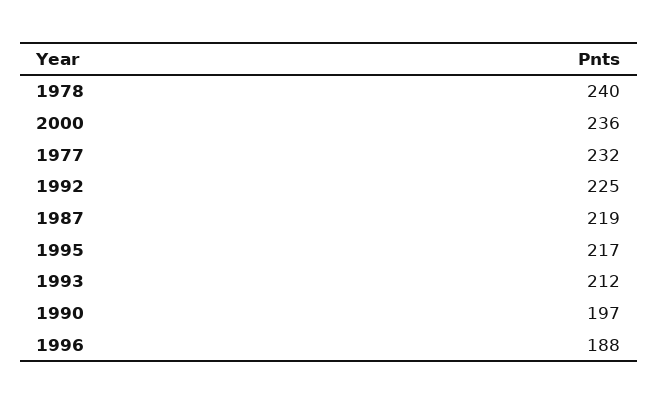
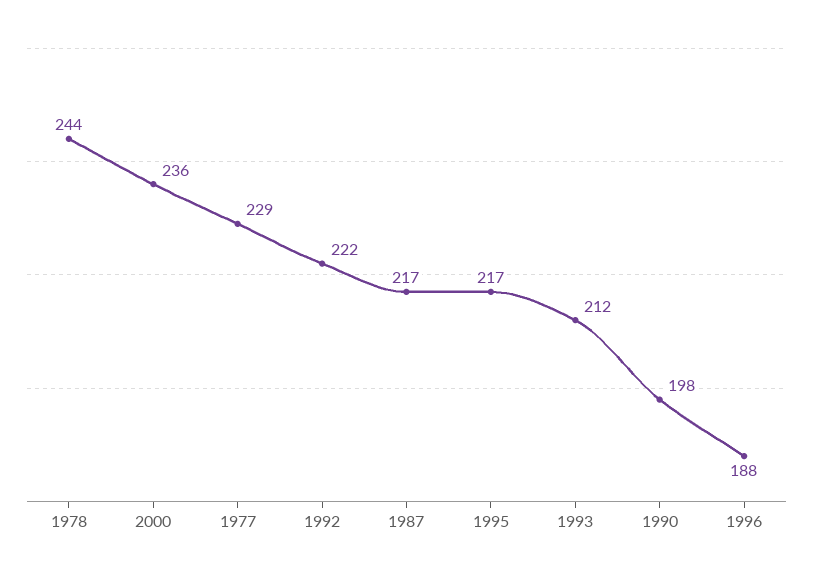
1978: 240 -> 244
1977: 232 -> 229
1992: 225 -> 222
1987: 219 -> 217
1990: 197 -> 198

